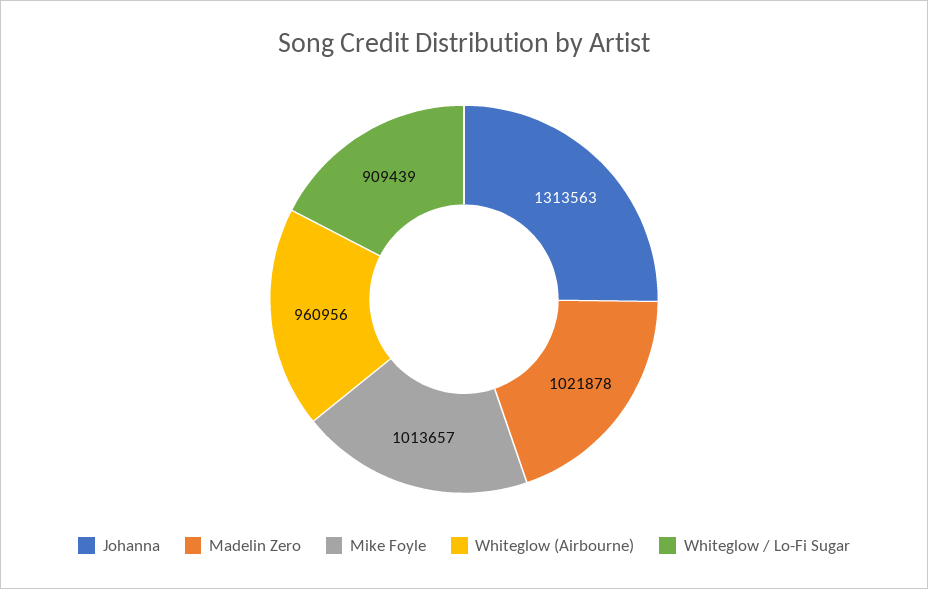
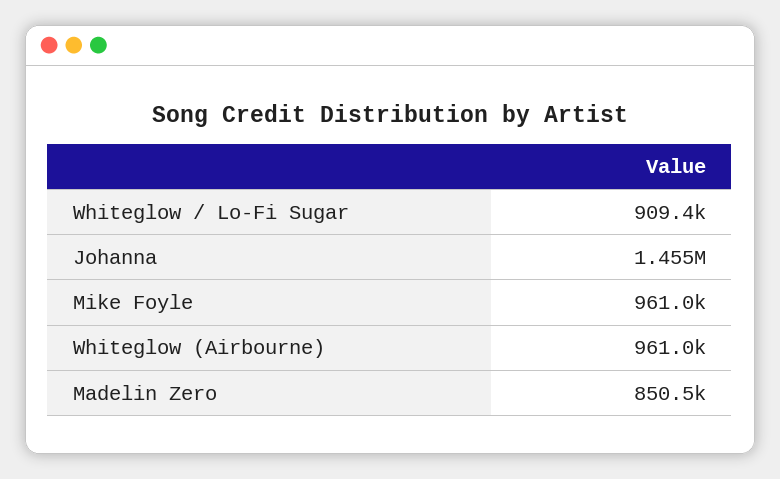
Johanna: 1313563 -> 1455000
Madelin Zero: 1021878 -> 850500
Mike Foyle: 1013657 -> 961000

